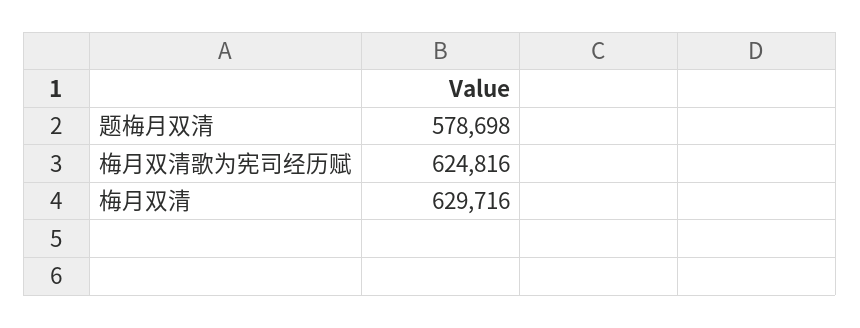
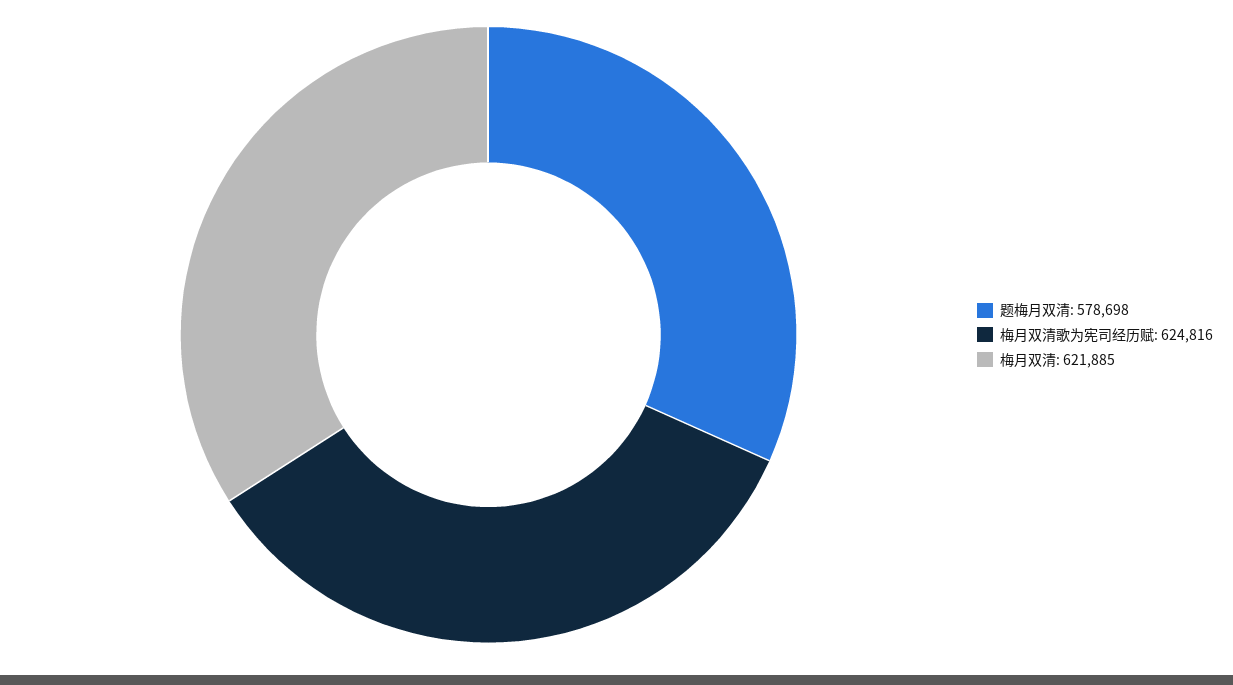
梅月双清: 629716 -> 621885

